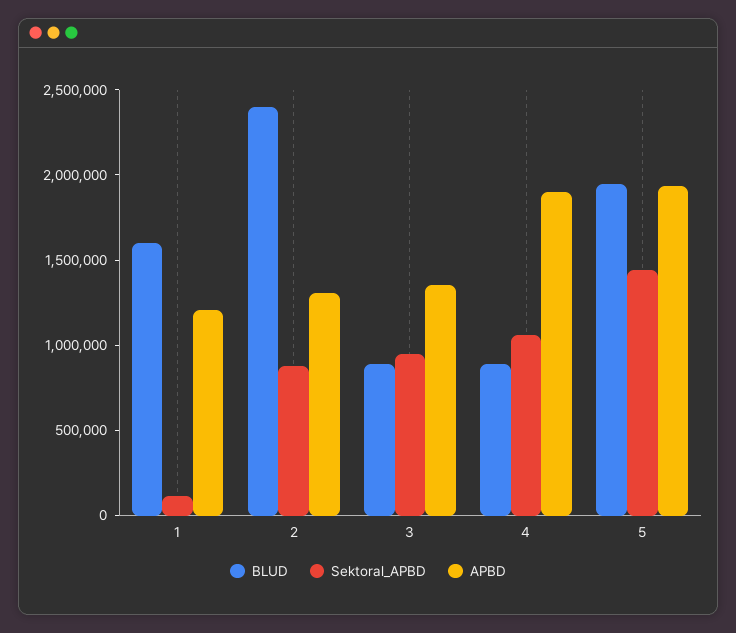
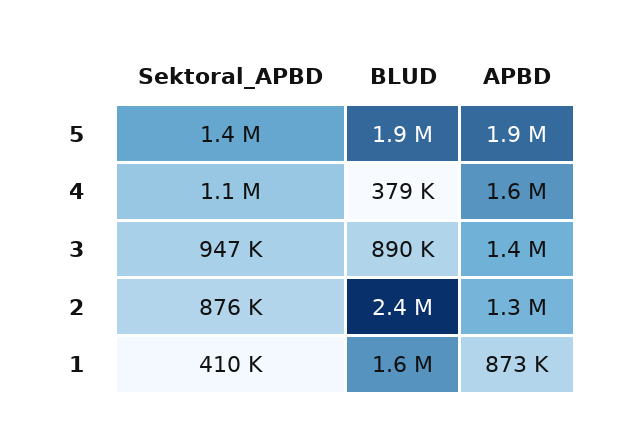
Sektoral_APBD, 1: 100000 -> 410000
APBD, 1: 1200000 -> 873000
BLUD, 4: 900000 -> 379000
APBD, 4: 1900000 -> 1600000

